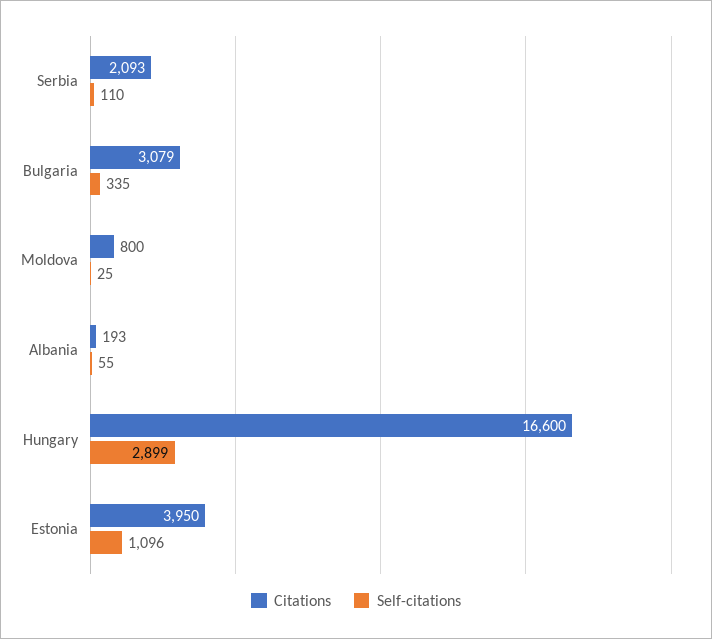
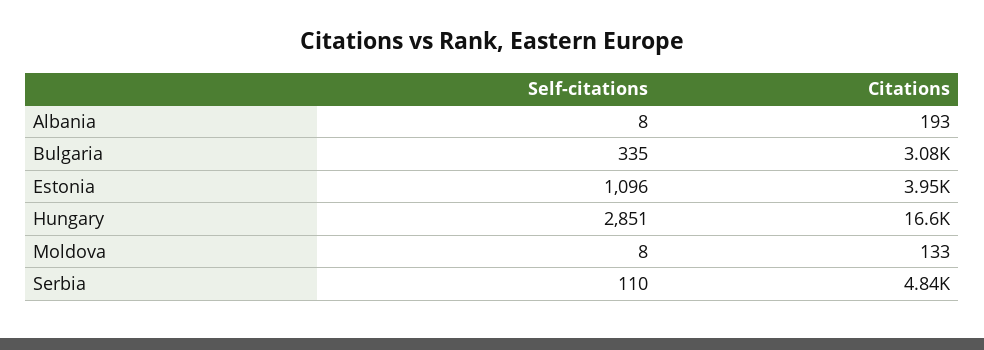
Citations, Serbia: 2093 -> 4840
Citations, Moldova: 800 -> 133
Self-citations, Moldova: 25 -> 8
Self-citations, Albania: 55 -> 8
Self-citations, Hungary: 2899 -> 2851

